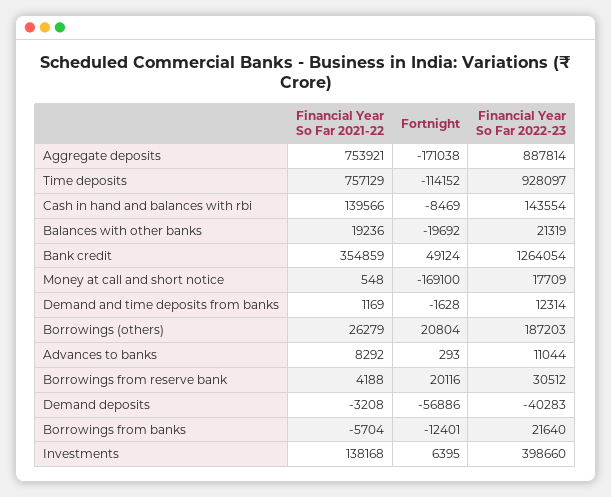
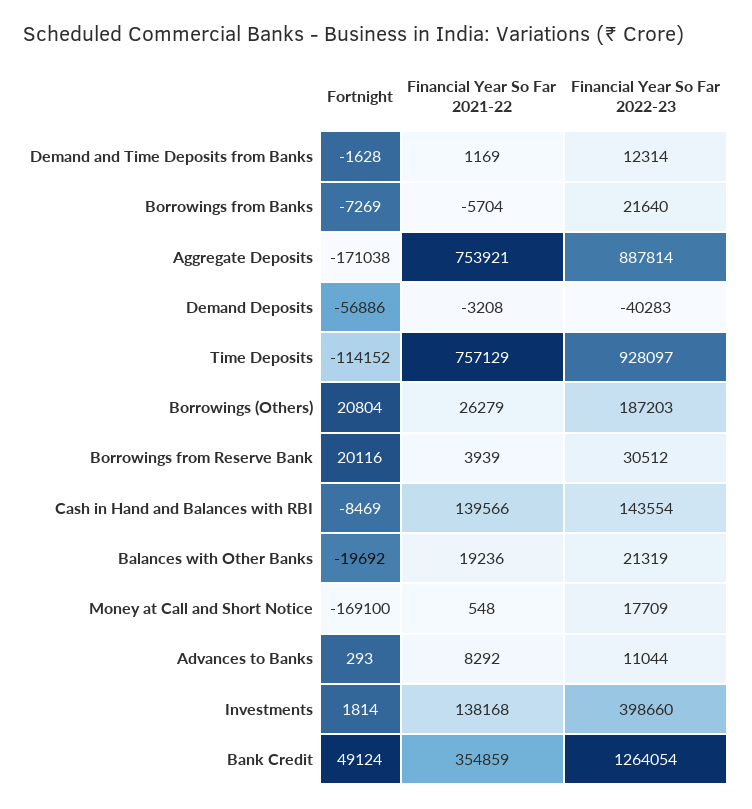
Financial Year So Far 2021-22, Borrowings from reserve bank: 4188 -> 3939
Fortnight, Borrowings from banks: -12401 -> -7269
Fortnight, Investments: 6395 -> 1814

